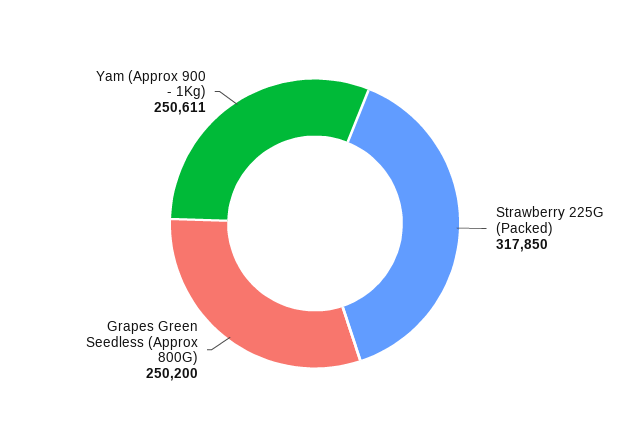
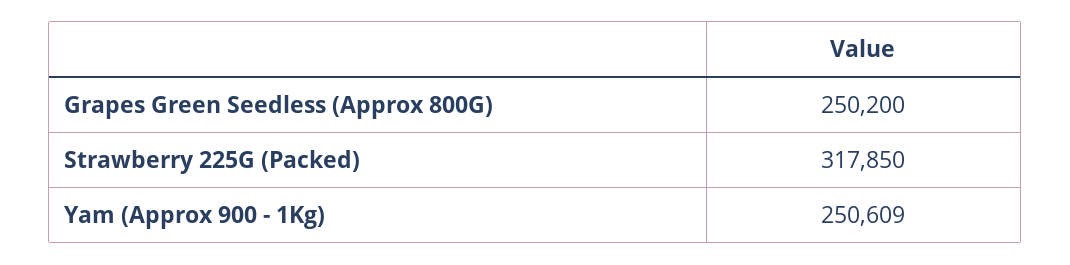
Yam (Approx 900 - 1Kg): 250611 -> 250609

